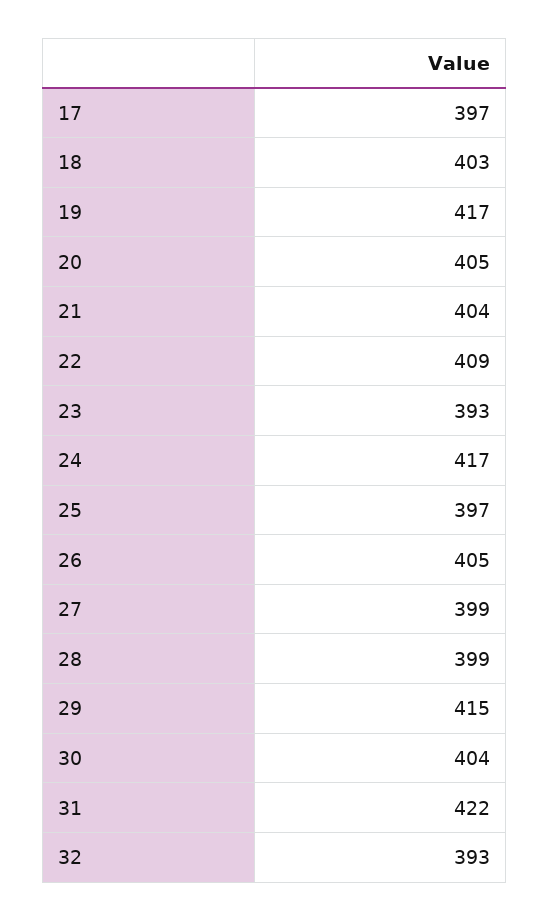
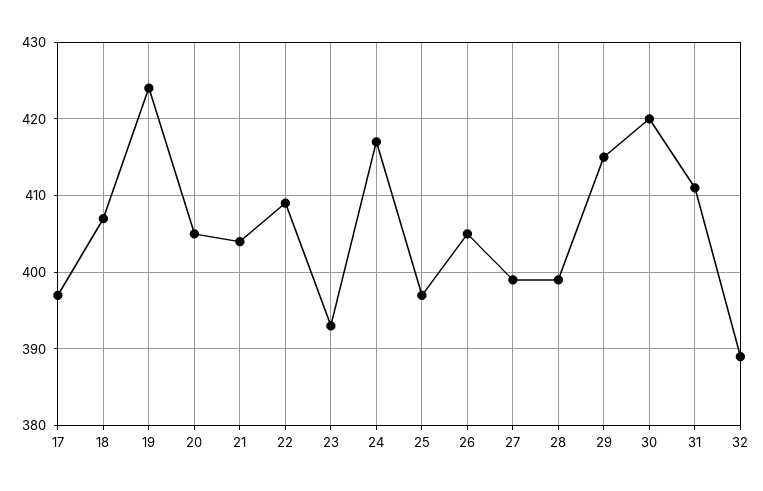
18: 403 -> 407
19: 417 -> 424
30: 404 -> 420
31: 422 -> 411
32: 393 -> 389

